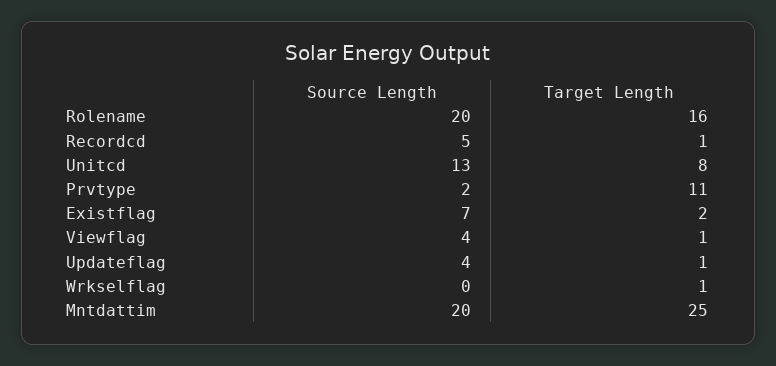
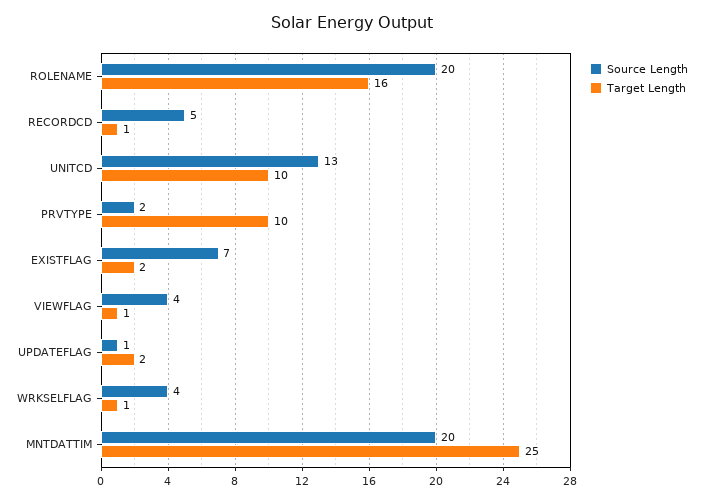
Target Length, Unitcd: 8 -> 10
Target Length, Prvtype: 11 -> 10
Source Length, Updateflag: 4 -> 1
Target Length, Updateflag: 1 -> 2
Source Length, Wrkselflag: 0 -> 4

